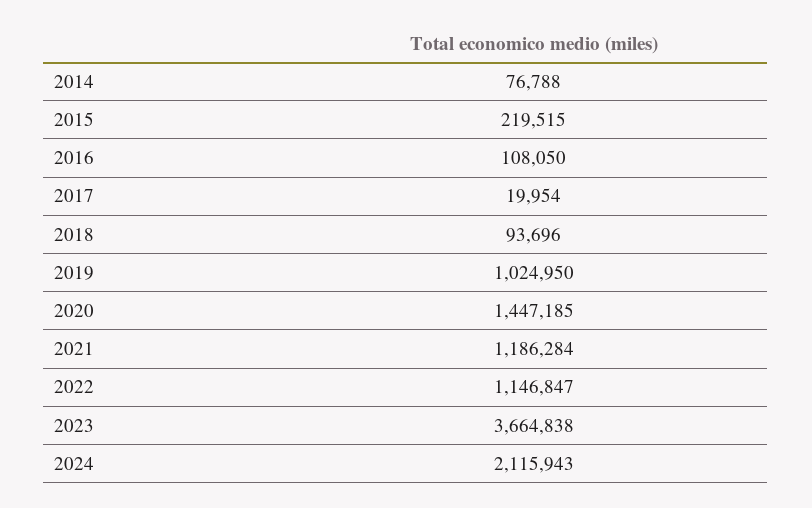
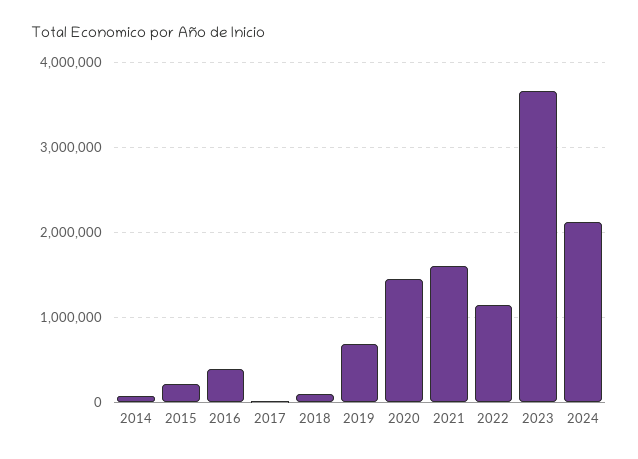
2016: 108050 -> 400000
2019: 1024950 -> 700000
2021: 1186284 -> 1600000

